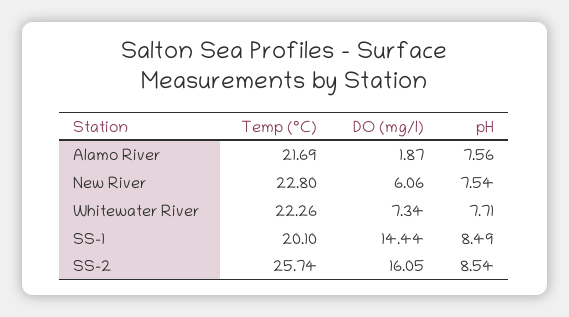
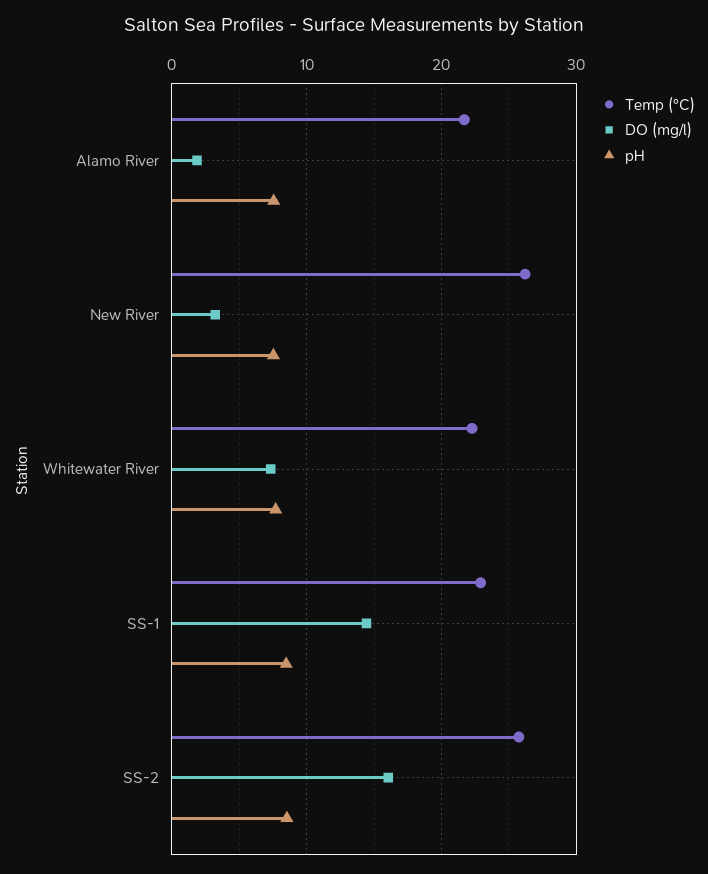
Temp (°C), New River: 22.8 -> 26
DO (mg/l), New River: 6.06 -> 3
Temp (°C), SS-1: 20.1 -> 23

